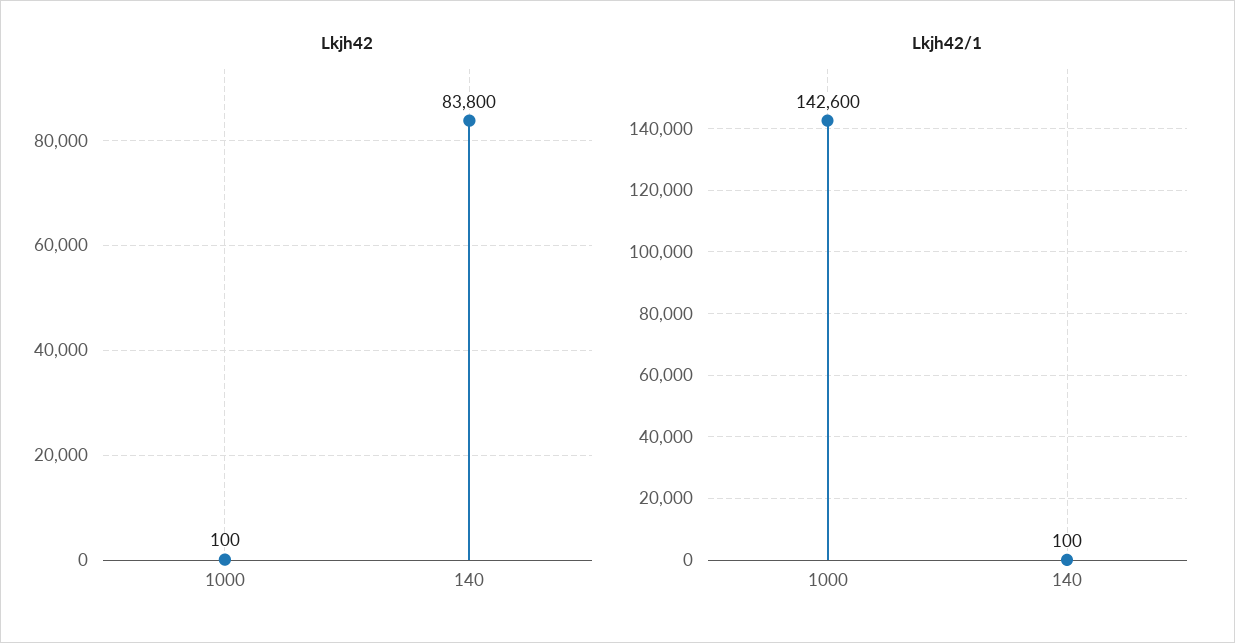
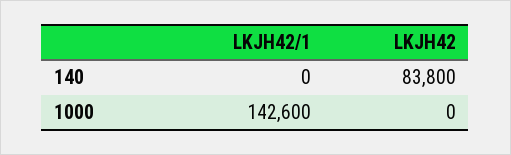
Lkjh42, 1000: 100 -> 0
Lkjh42/1, 140: 100 -> 0

